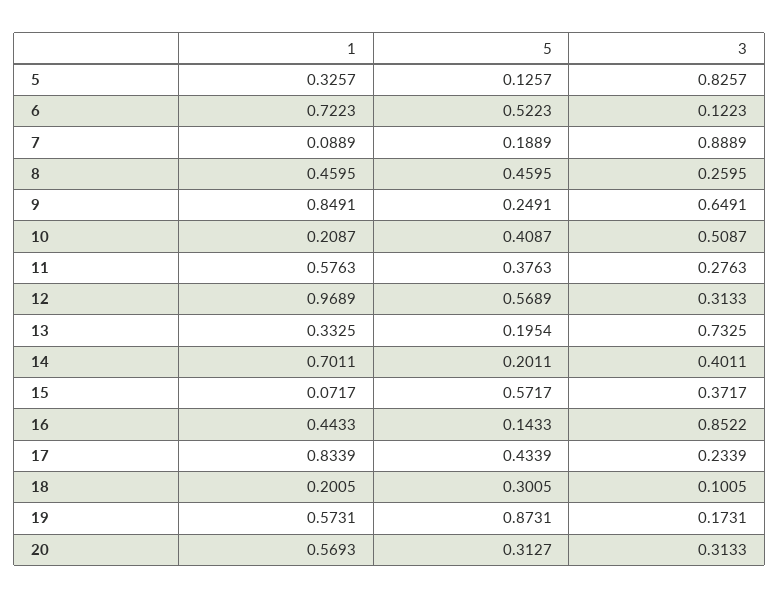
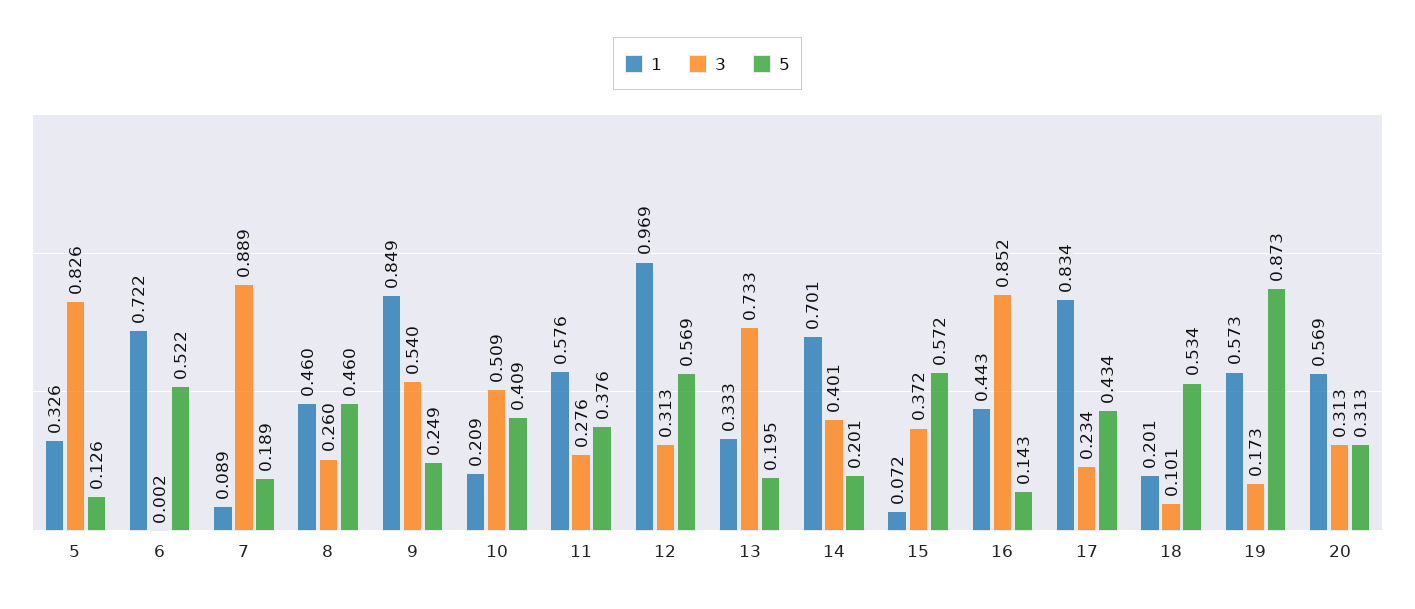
3, 6: 0.1223 -> 0.002
3, 9: 0.6491 -> 0.54
5, 18: 0.3005 -> 0.534

